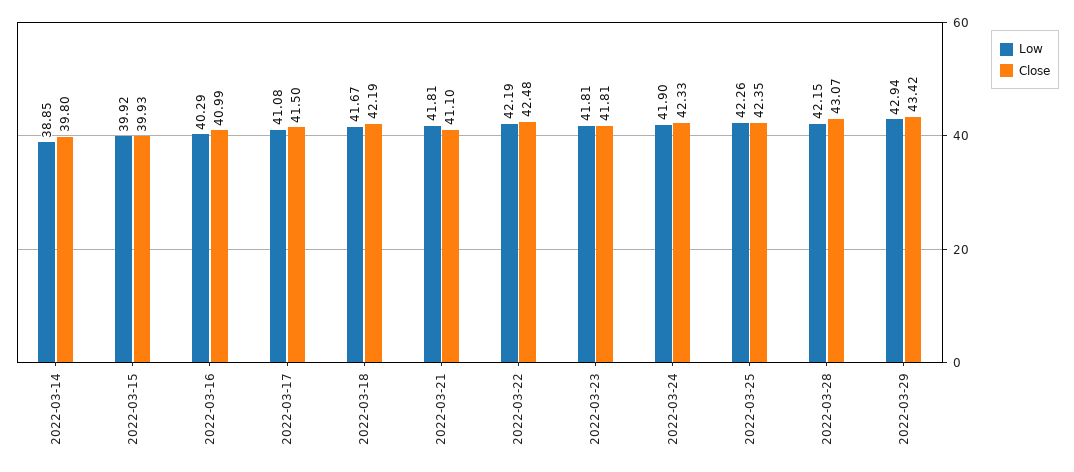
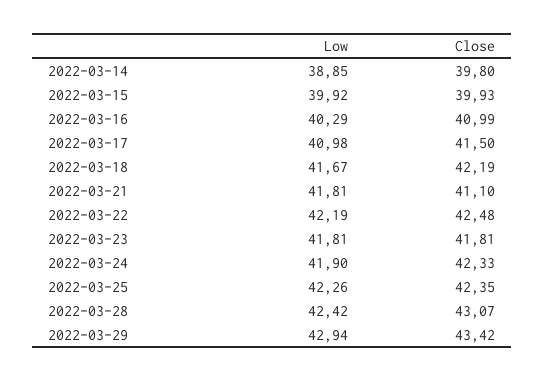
Low, 2022-03-17: 41.08 -> 40.98
Low, 2022-03-28: 42.15 -> 42.42

